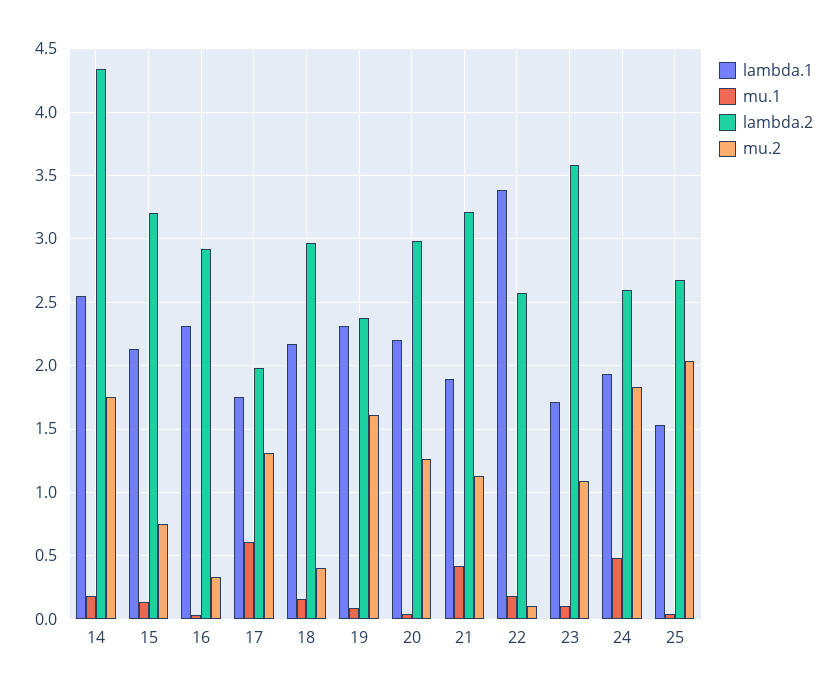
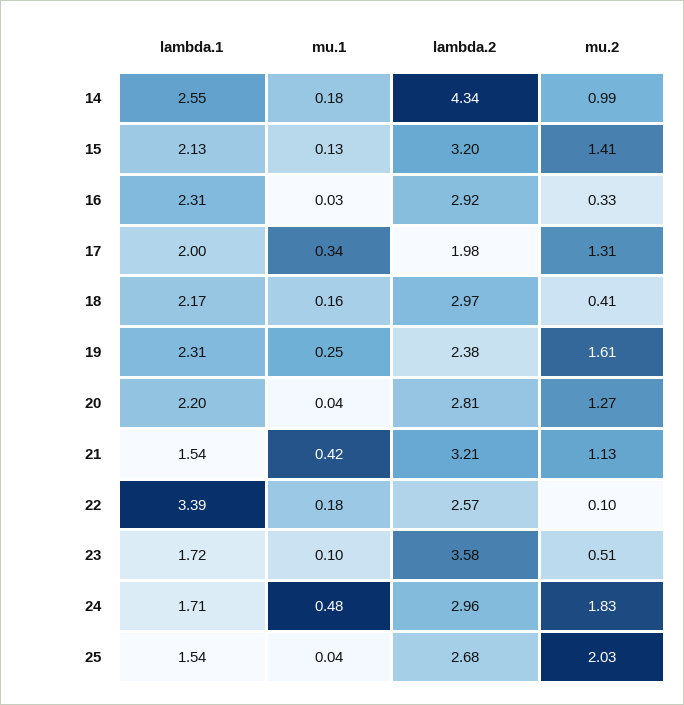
mu.2, 14: 1.75 -> 0.99
mu.2, 15: 0.75 -> 1.41
lambda.1, 17: 1.75 -> 2
mu.1, 17: 0.6 -> 0.34
mu.1, 19: 0.1 -> 0.25
lambda.2, 20: 3 -> 2.81
lambda.1, 21: 1.9 -> 1.54
mu.2, 23: 1.1 -> 0.51
lambda.1, 24: 1.95 -> 1.71
lambda.2, 24: 2.6 -> 2.96

